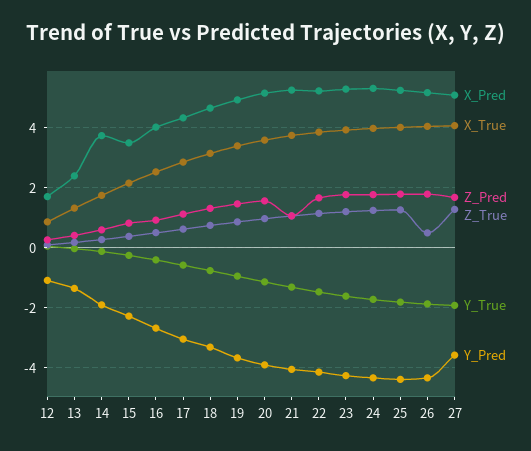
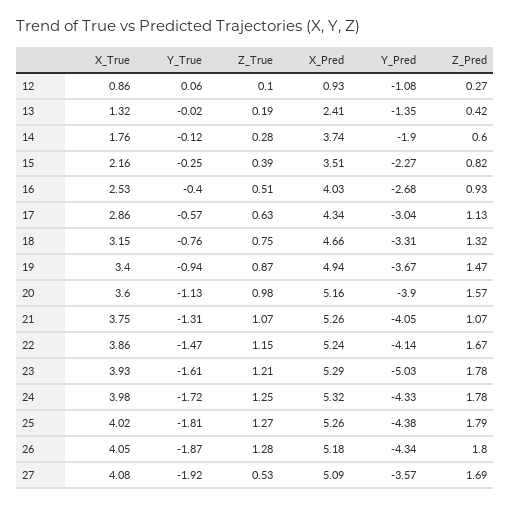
X_Pred, 12: 1.75 -> 0.93
Y_Pred, 23: -4.25 -> -5.03
Z_True, 26: 0.5 -> 1.28
Z_True, 27: 1.25 -> 0.53

